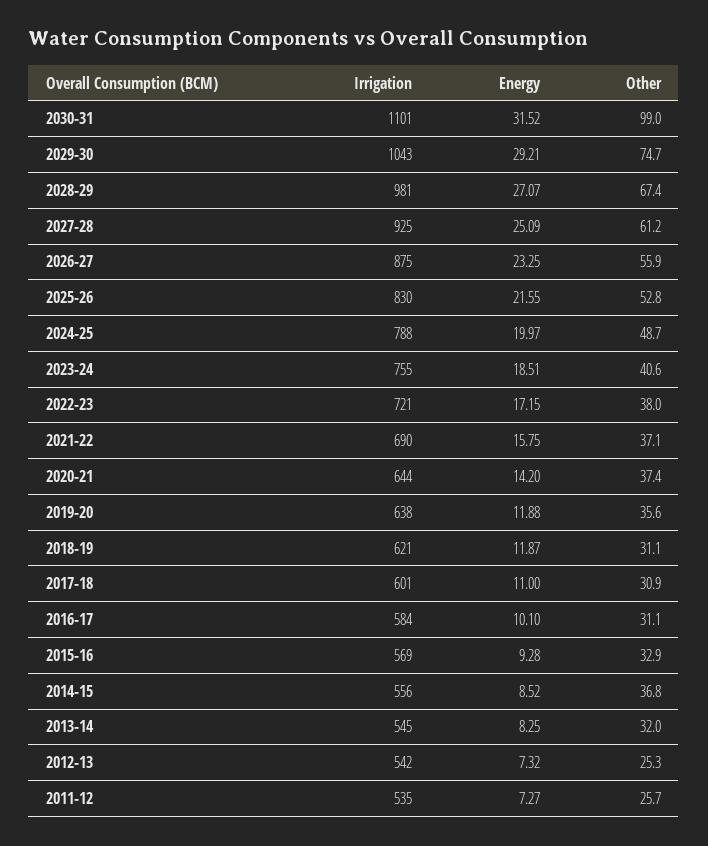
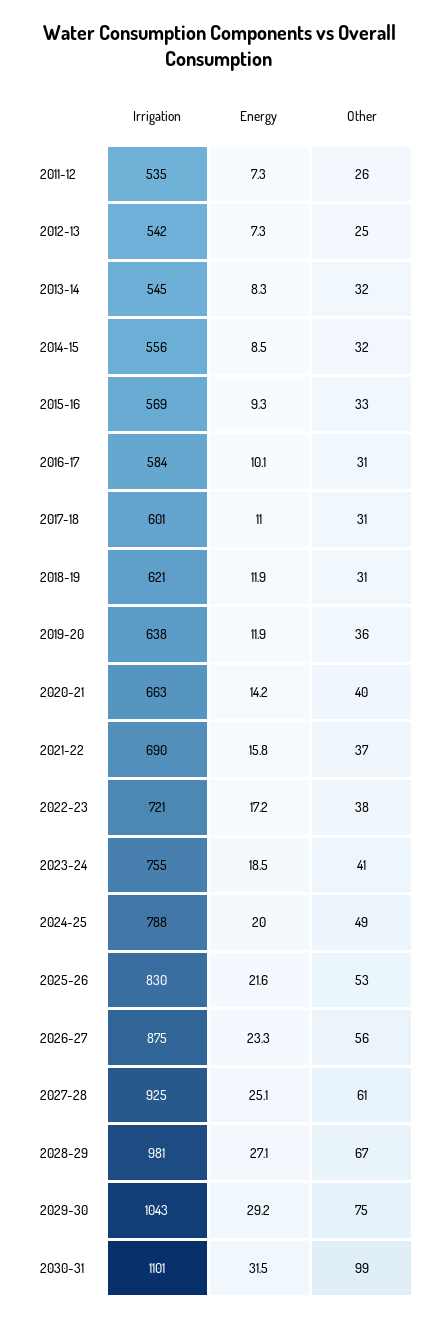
Irrigation, 2020-21: 644 -> 663
Other, 2020-21: 37.4 -> 40
Other, 2014-15: 36.8 -> 32

